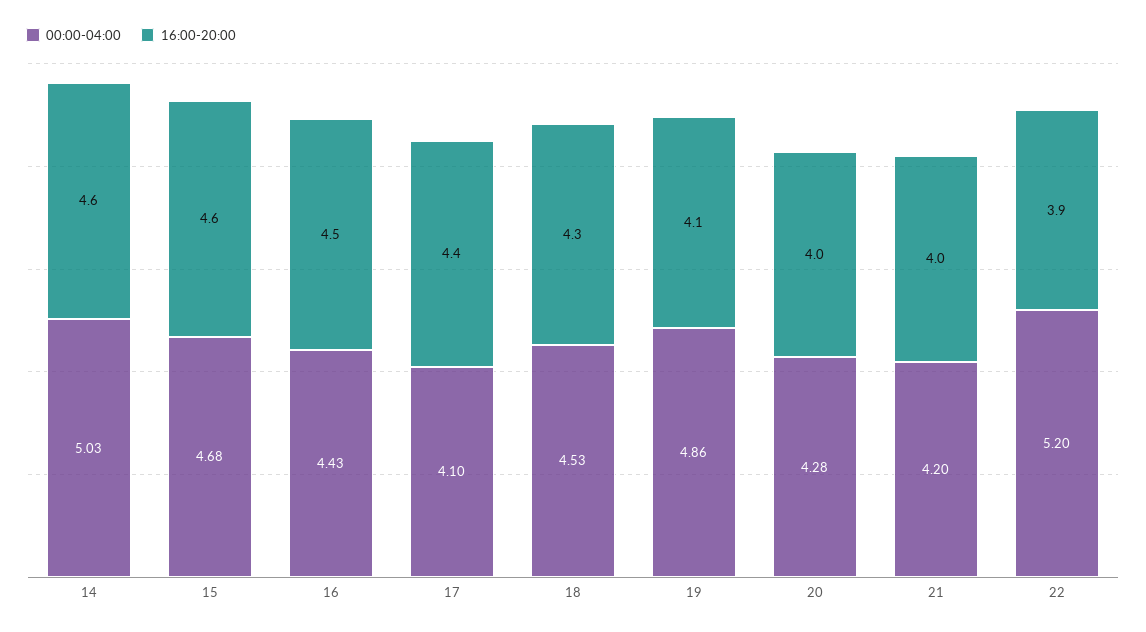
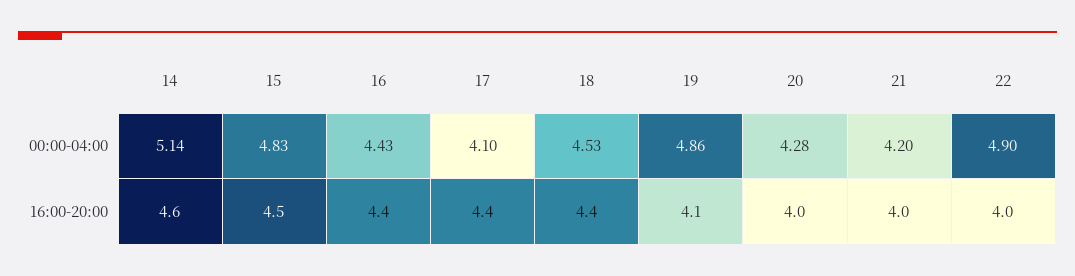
00:00-04:00, 14: 5.03 -> 5.14
00:00-04:00, 15: 4.68 -> 4.83
16:00-20:00, 15: 4.6 -> 4.5
16:00-20:00, 16: 4.5 -> 4.4
16:00-20:00, 18: 4.3 -> 4.4
00:00-04:00, 22: 5.2 -> 4.9
16:00-20:00, 22: 3.9 -> 4

